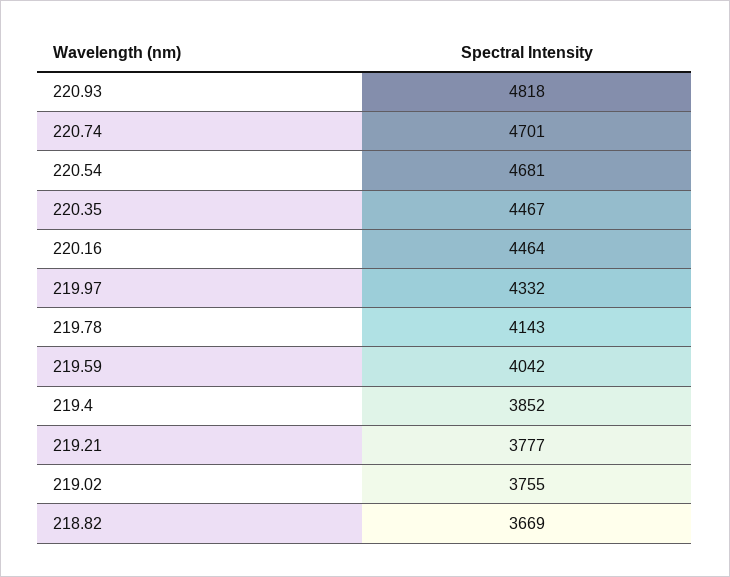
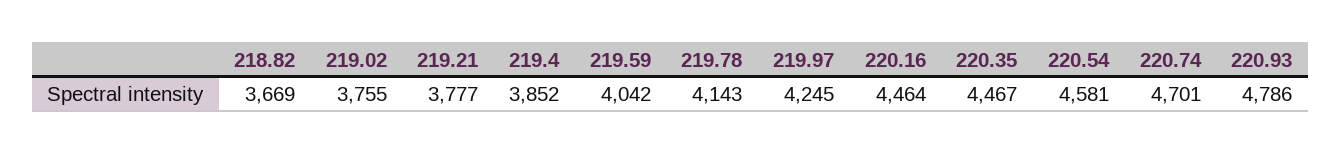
220.93: 4818 -> 4786
220.54: 4681 -> 4581
219.97: 4332 -> 4245

